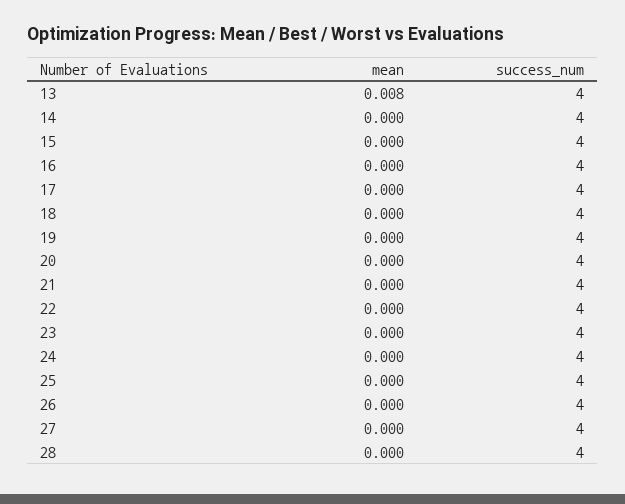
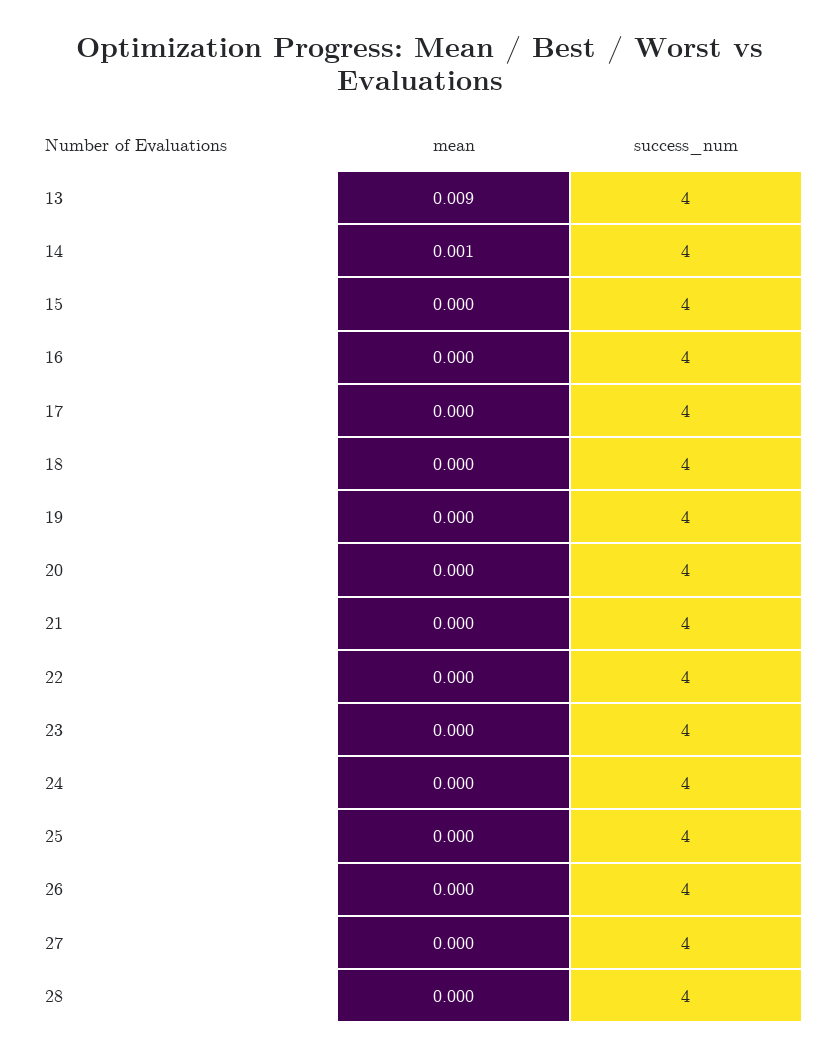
mean, 13: 0.008 -> 0.009
mean, 14: 0 -> 0.001

